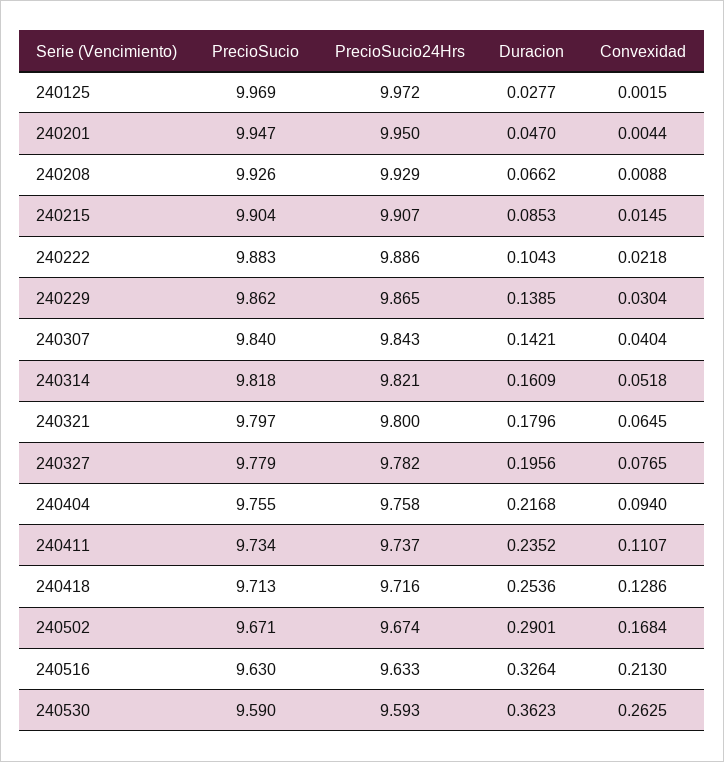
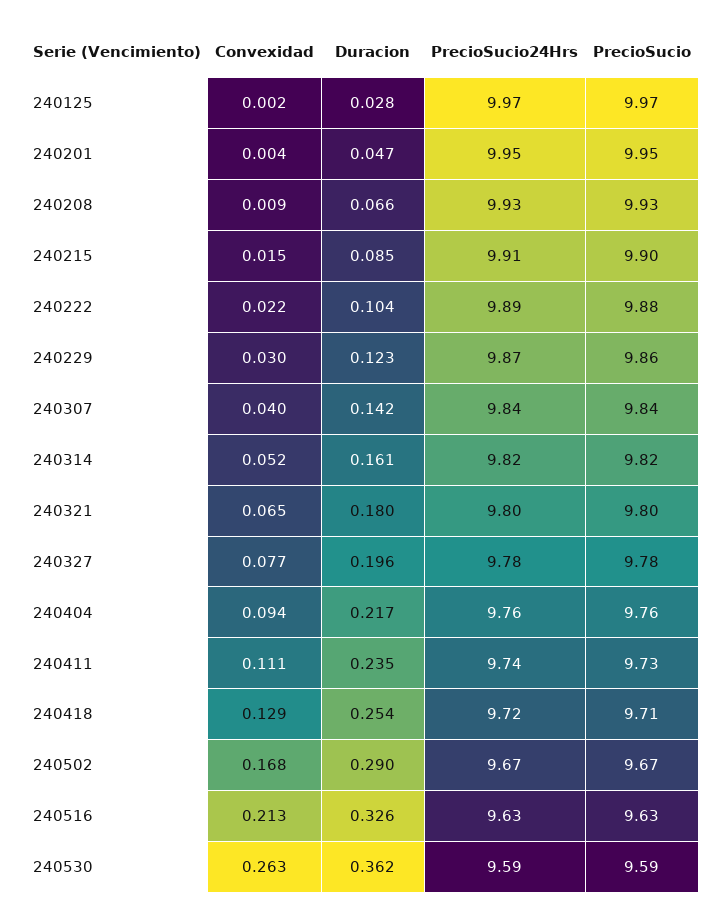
Duracion, 240229: 0.1385 -> 0.123

